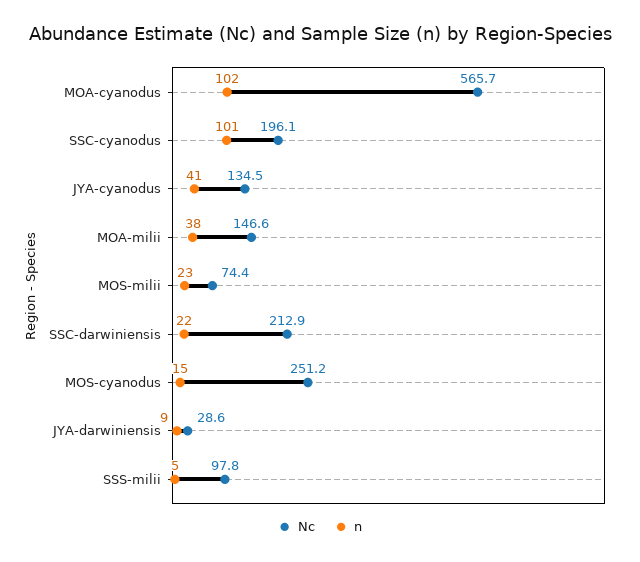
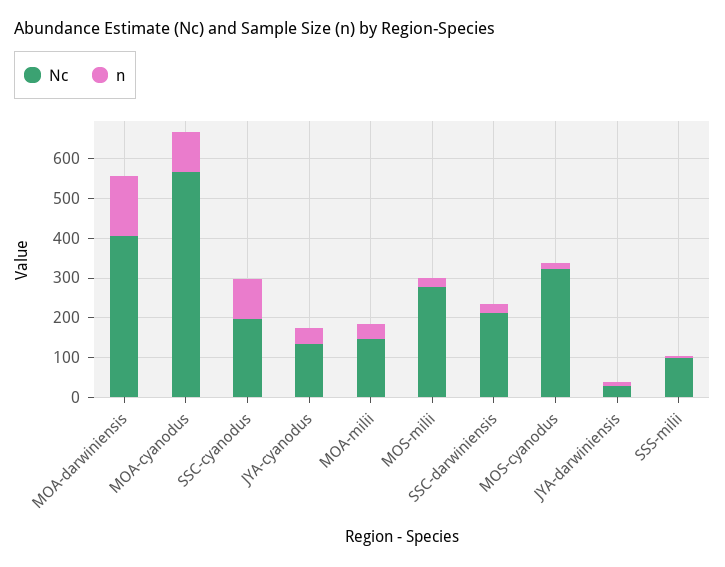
Nc, MOS-milii: 74.4 -> 275
Nc, MOS-cyanodus: 251.2 -> 325
Nc, MOA-darwiniensis: none -> 400
n, MOA-darwiniensis: none -> 150

